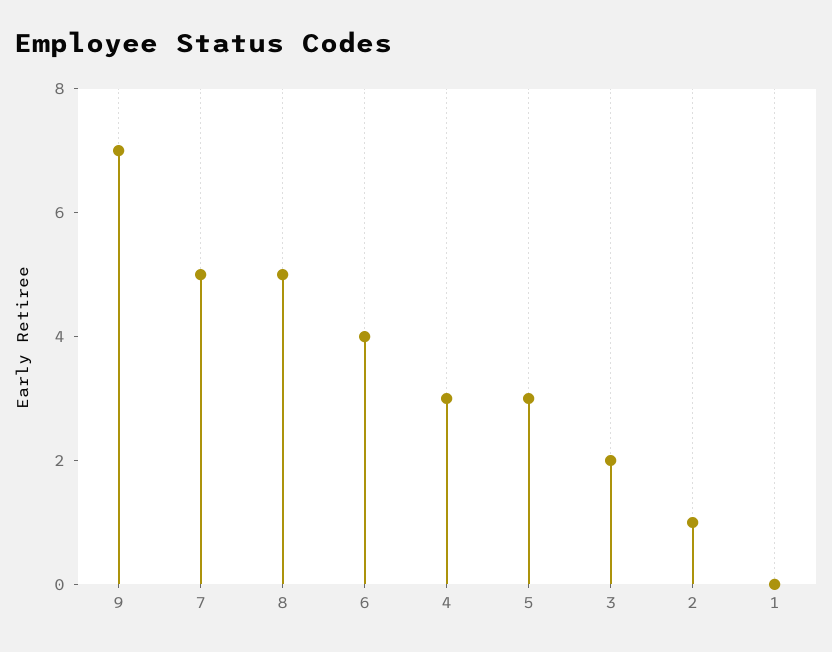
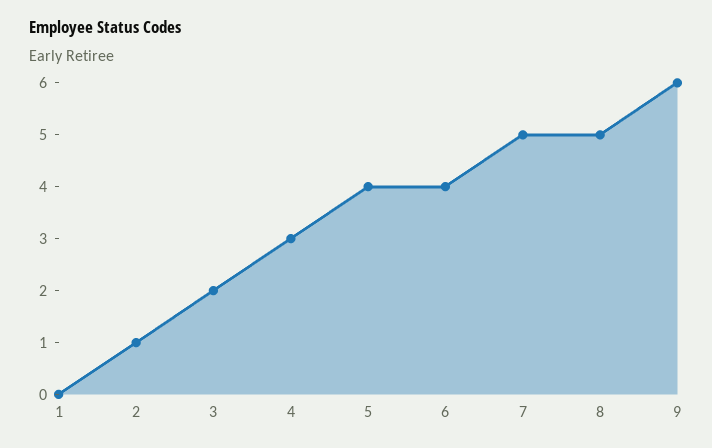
9: 7 -> 6
5: 3 -> 4

